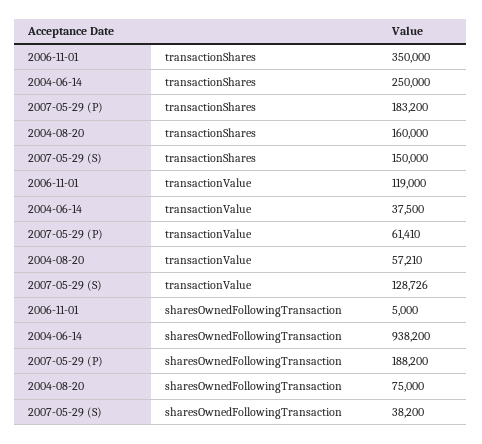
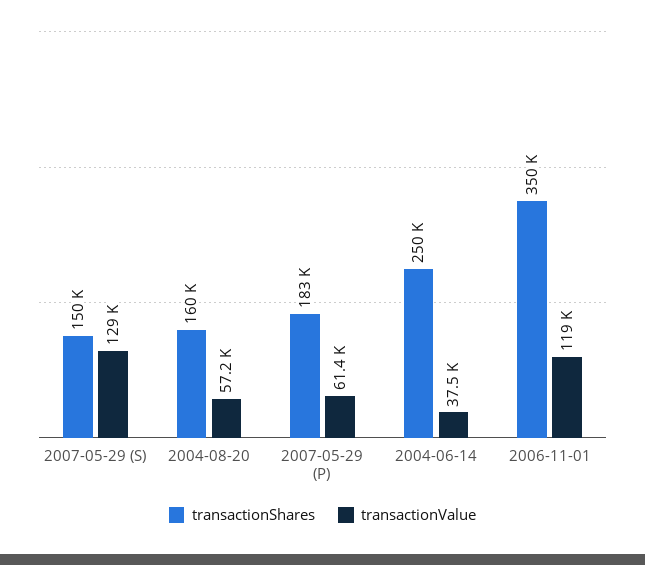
sharesOwnedFollowingTransaction, 2006-11-01: 5000 -> none
sharesOwnedFollowingTransaction, 2004-06-14: 938200 -> none
sharesOwnedFollowingTransaction, 2007-05-29 (P): 188200 -> none
sharesOwnedFollowingTransaction, 2004-08-20: 75000 -> none
sharesOwnedFollowingTransaction, 2007-05-29 (S): 38200 -> none

